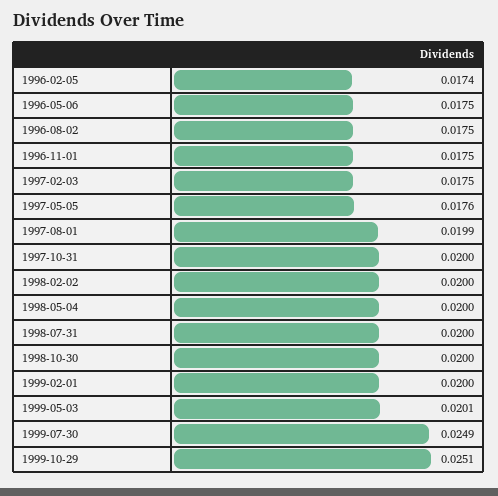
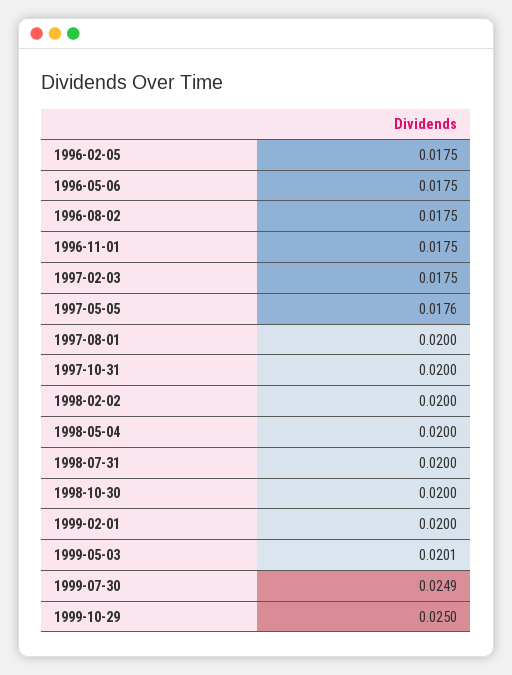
1996-02-05: 0.0174 -> 0.0175
1997-08-01: 0.0199 -> 0.02
1999-10-29: 0.0251 -> 0.025

